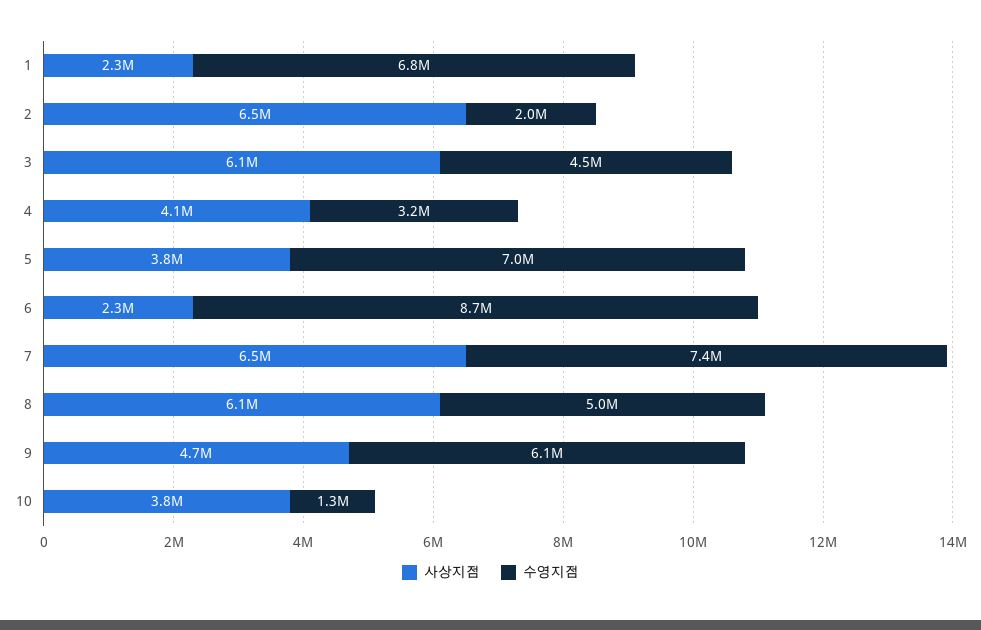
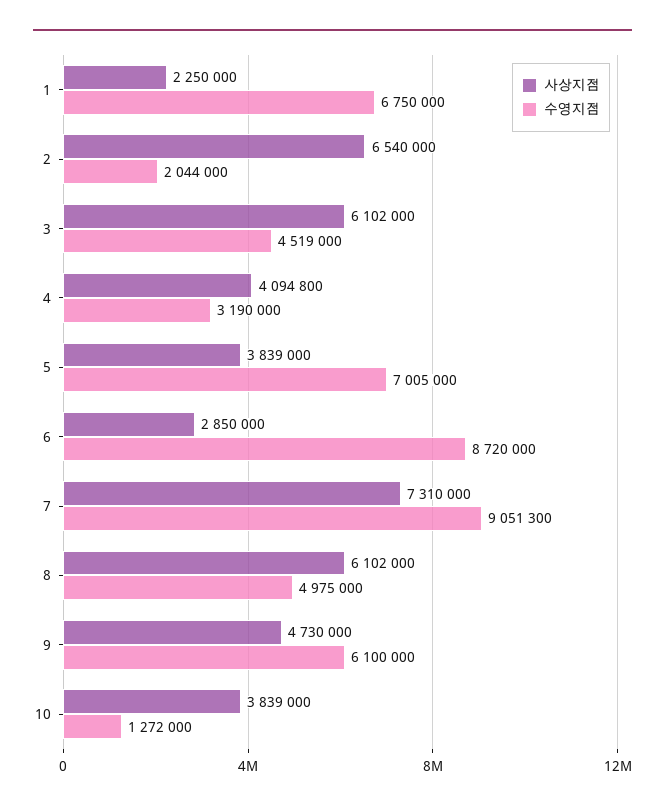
사상지점, 6: 2300000 -> 2850000
사상지점, 7: 6500000 -> 7310000
수영지점, 7: 7400000 -> 9051300

